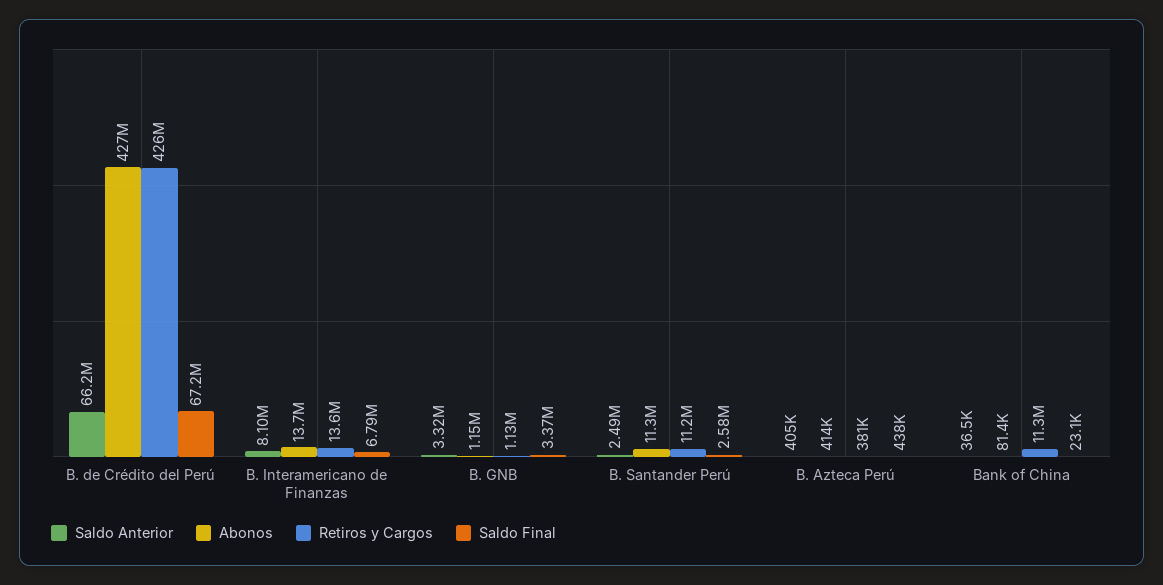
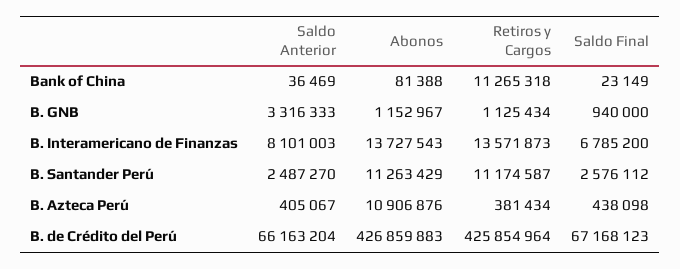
Saldo Final, B. GNB: 3370000 -> 940000
Abonos, B. Azteca Perú: 414000 -> 10906876

